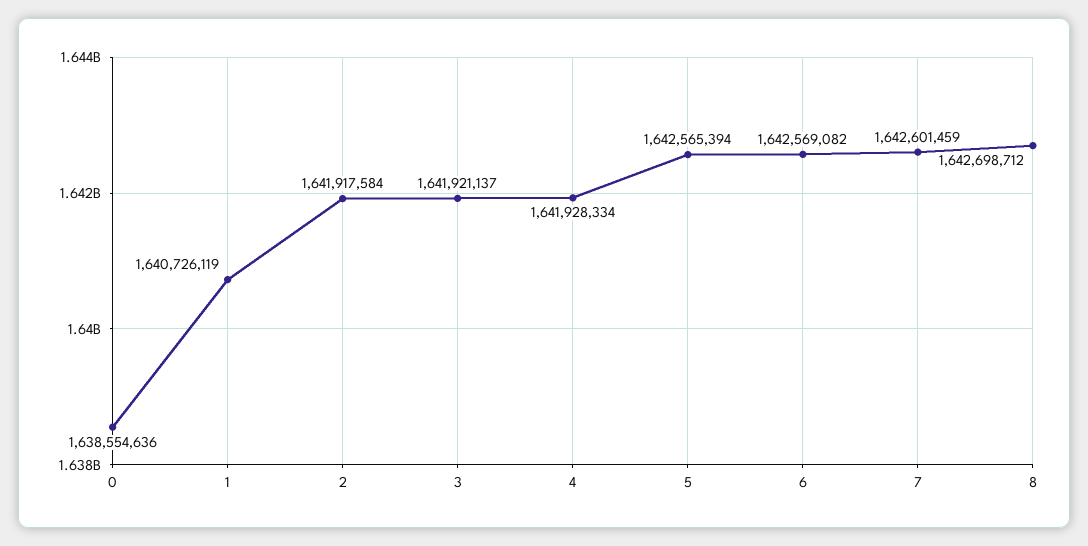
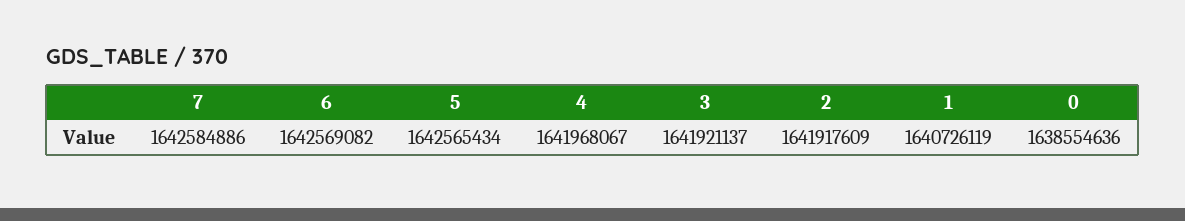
2: 1641917584 -> 1641917609
4: 1641928334 -> 1641968067
5: 1642565394 -> 1642565434
7: 1642601459 -> 1642584886
8: 1642698712 -> none

